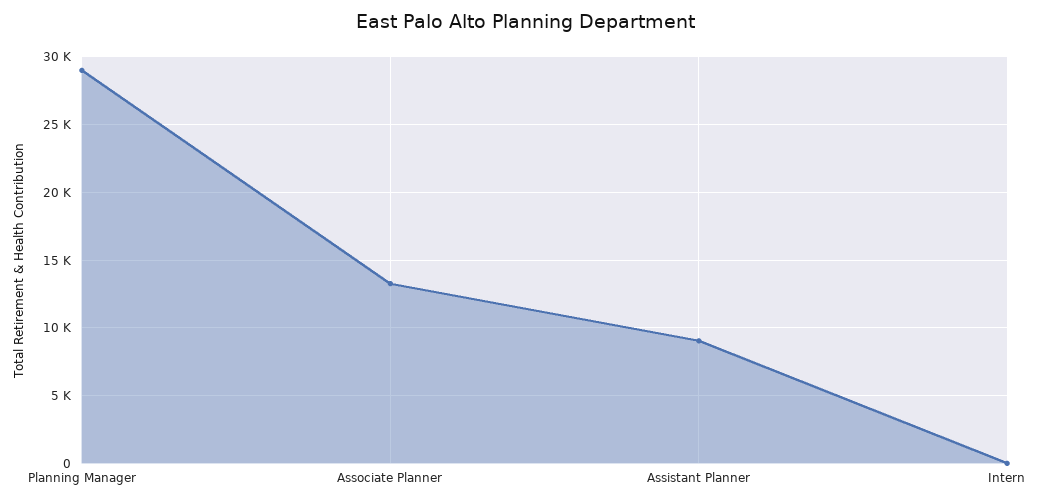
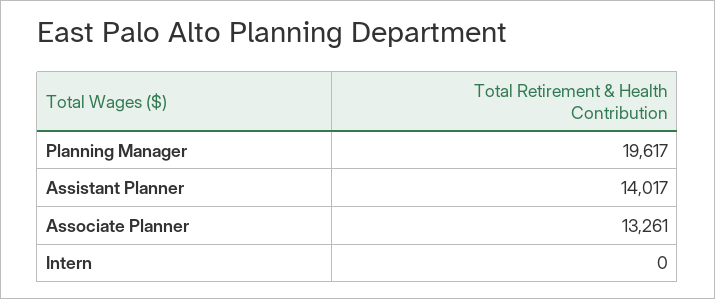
Planning Manager: 29000 -> 19617
Assistant Planner: 9000 -> 14017

